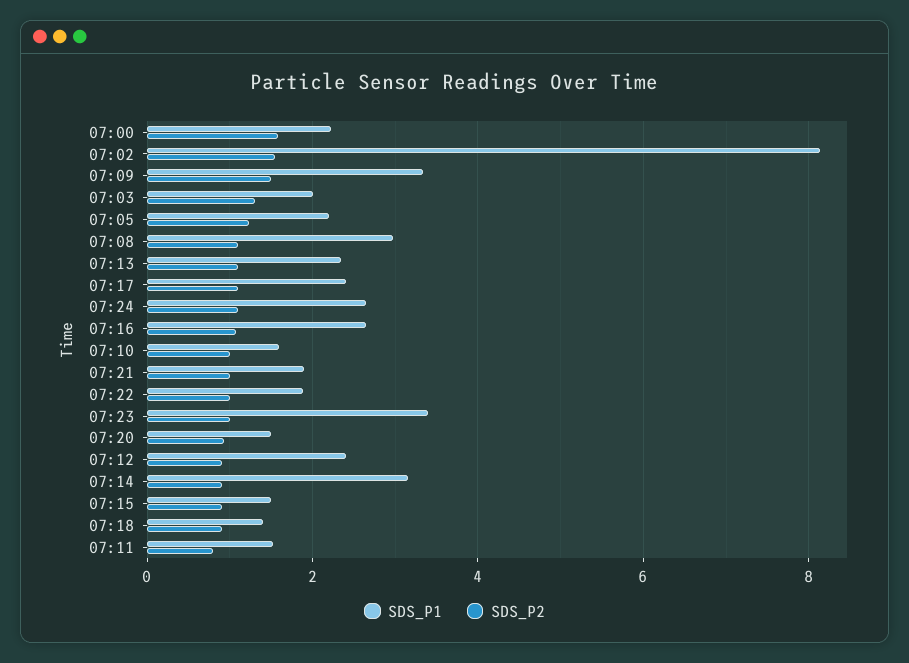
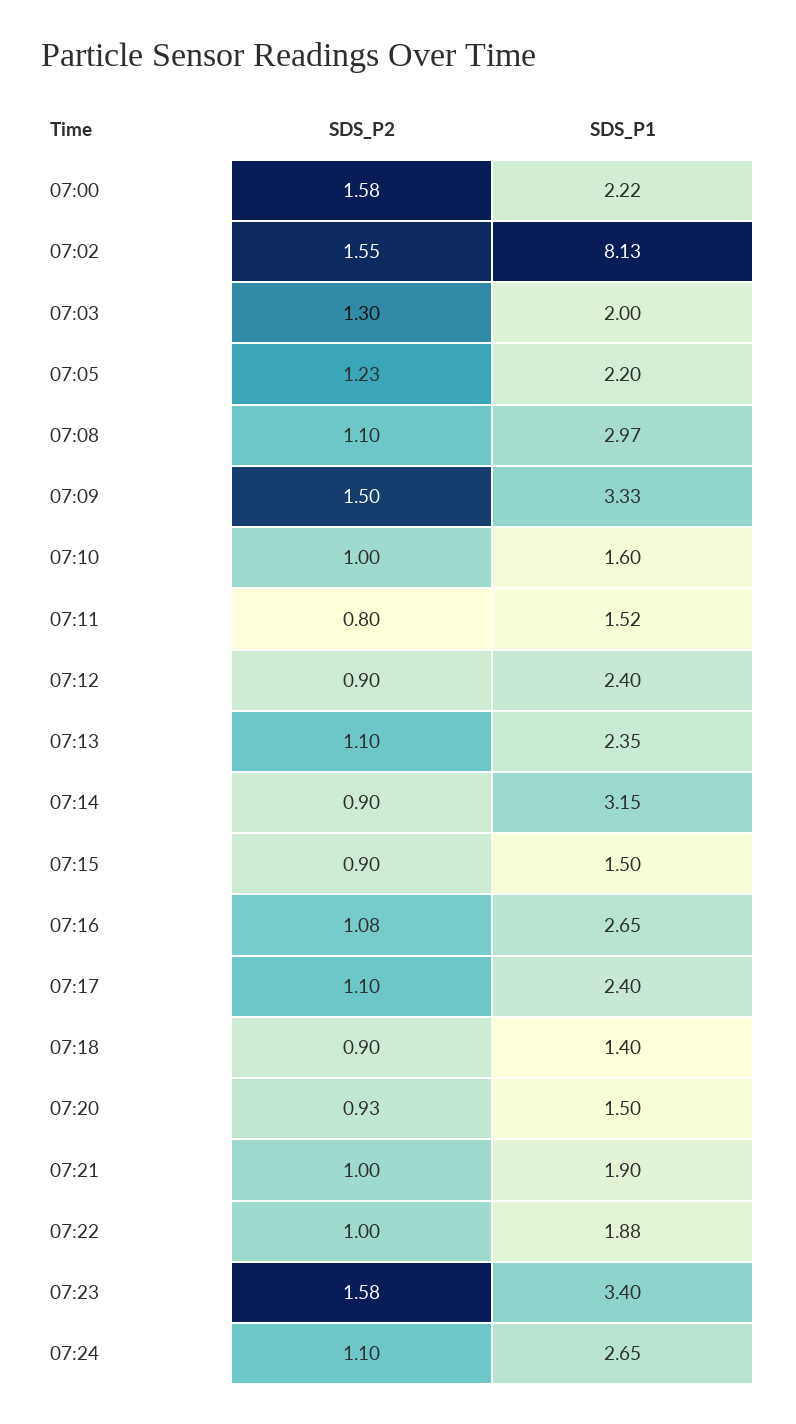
SDS_P2, 07:23: 1 -> 1.58

